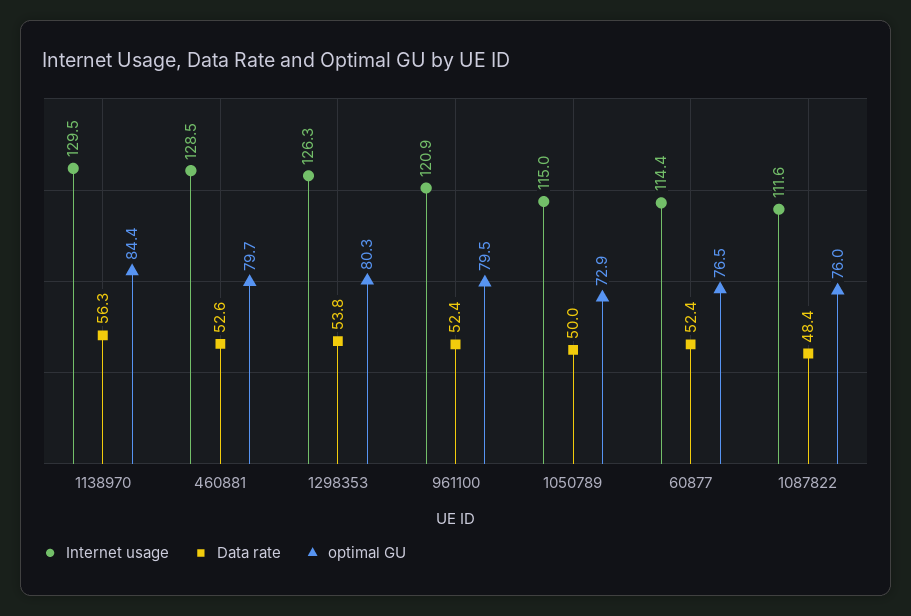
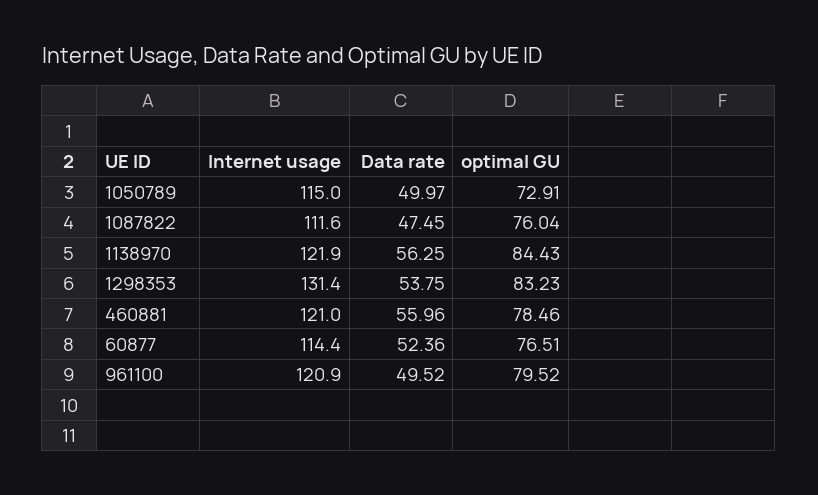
Internet usage, 1138970: 129.5 -> 121.9
Internet usage, 460881: 128.5 -> 121
Data rate, 460881: 52.6 -> 55.96
optimal GU, 460881: 79.7 -> 78.46
Internet usage, 1298353: 126.3 -> 131.4
optimal GU, 1298353: 80.3 -> 83.23
Data rate, 961100: 52.4 -> 49.52
Data rate, 1087822: 48.4 -> 47.45

